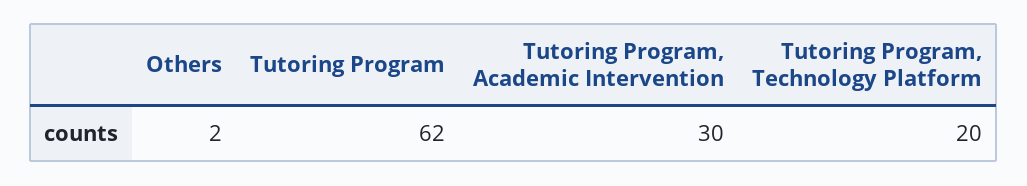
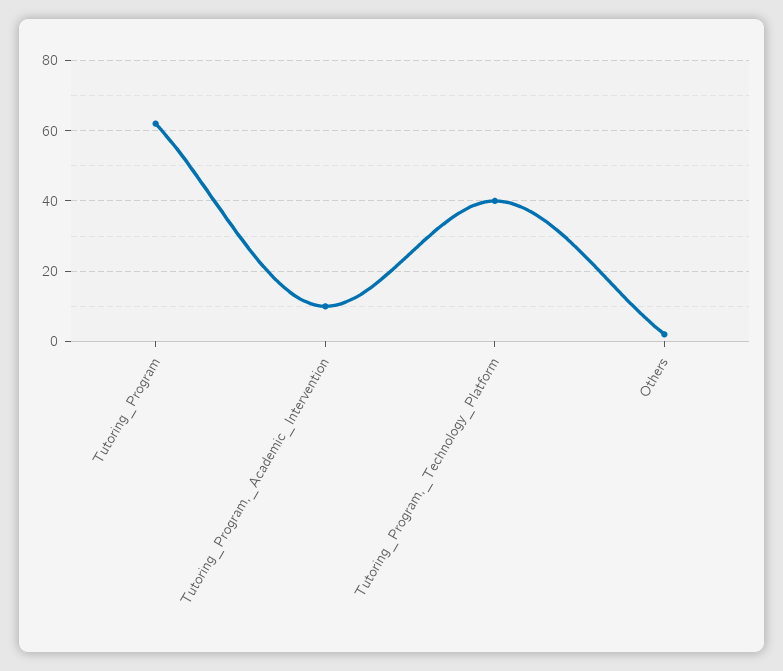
Tutoring Program, Academic Intervention: 30 -> 10
Tutoring Program, Technology Platform: 20 -> 40

